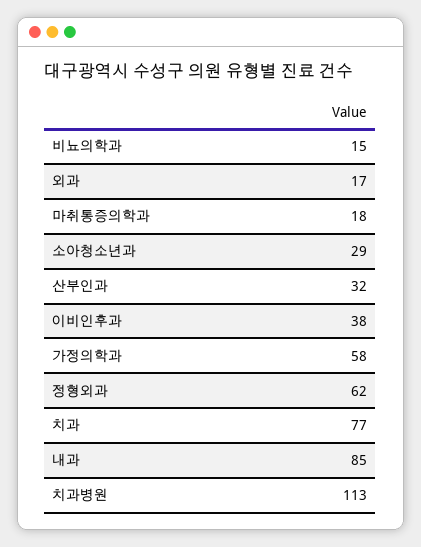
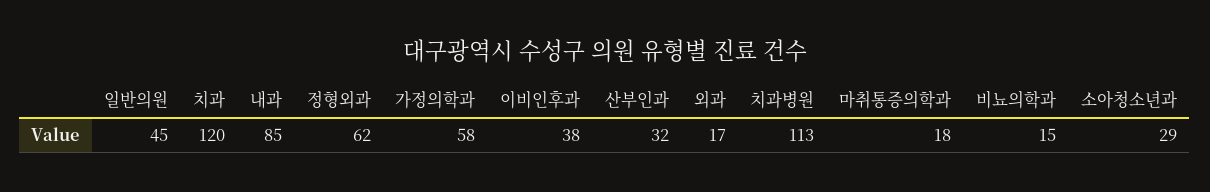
치과: 77 -> 120
일반의원: none -> 45

